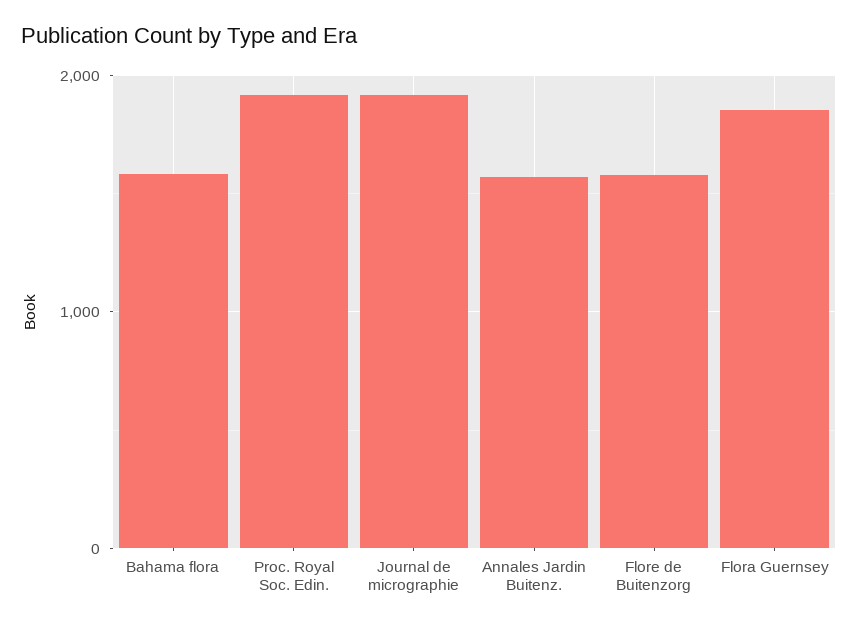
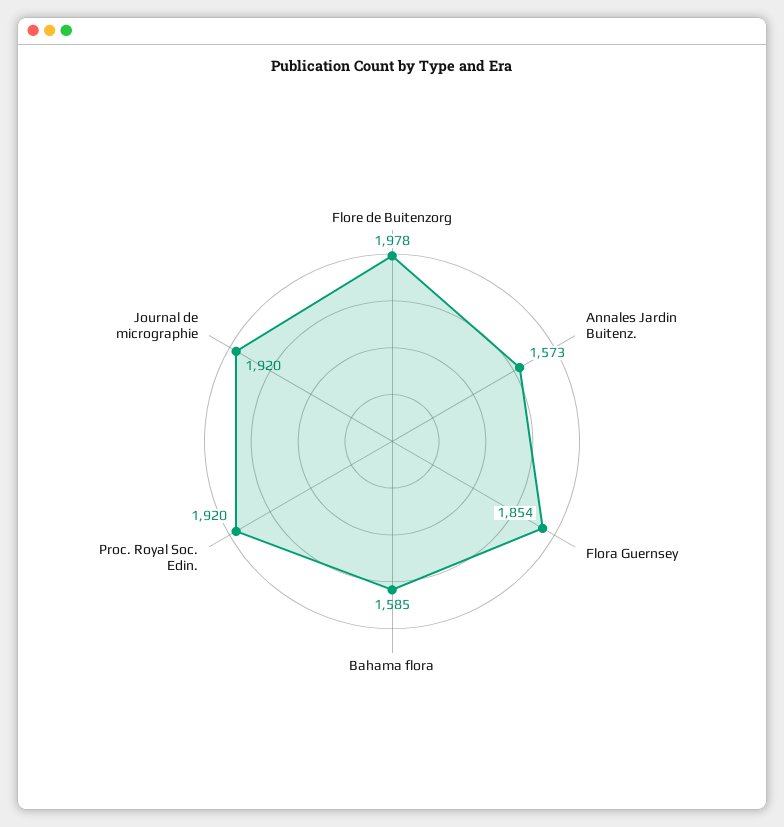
Flore de Buitenzorg: 1600 -> 1978

